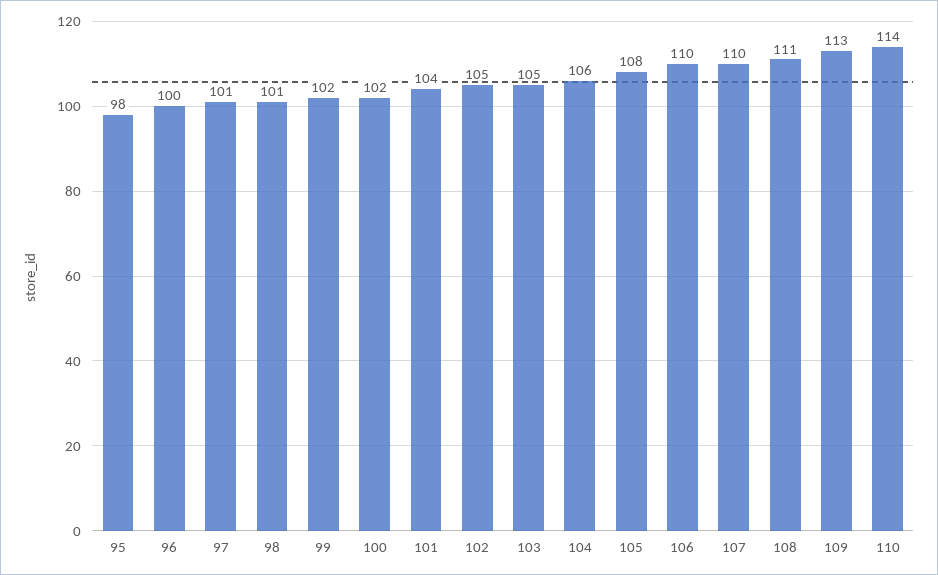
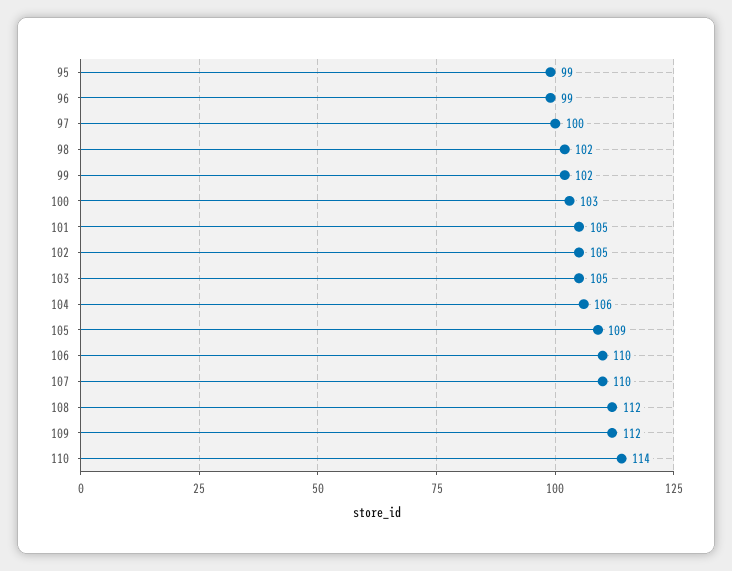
95: 98 -> 99
96: 100 -> 99
97: 101 -> 100
98: 101 -> 102
100: 102 -> 103
101: 104 -> 105
105: 108 -> 109
108: 111 -> 112
109: 113 -> 112

